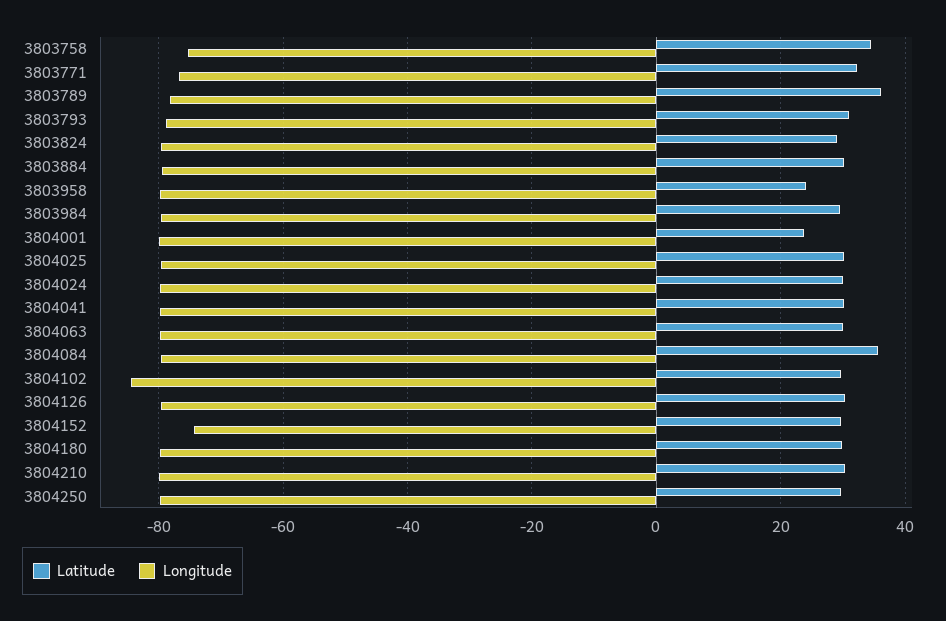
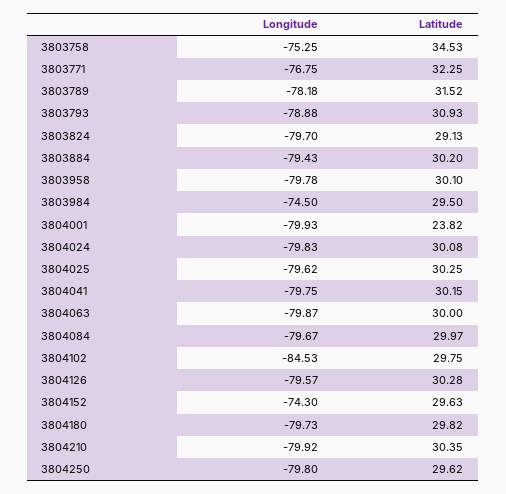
Latitude, 3803789: 36 -> 31.52
Latitude, 3803958: 24 -> 30.1
Longitude, 3803984: -80 -> -74.5
Latitude, 3804084: 36 -> 29.97

